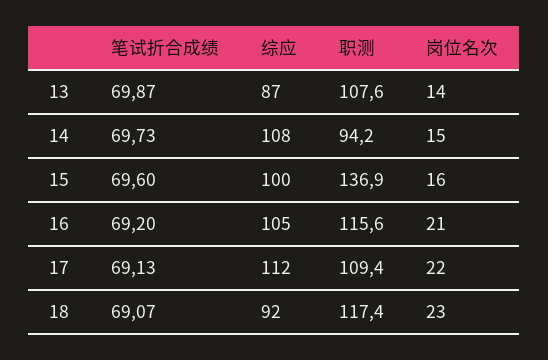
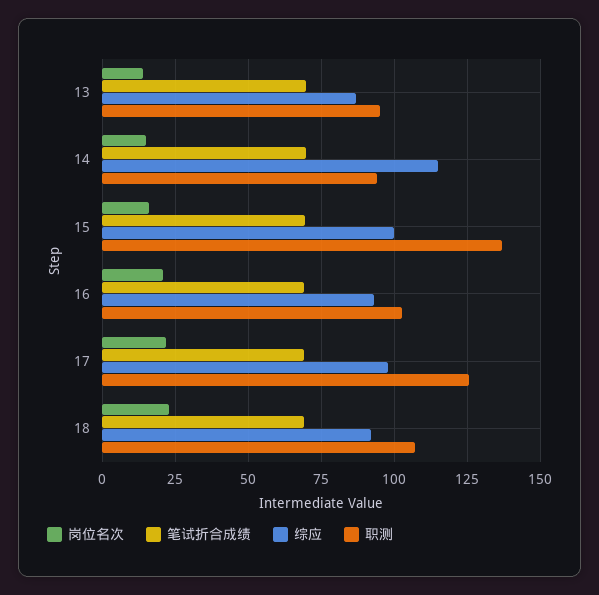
职测, 13: 107.6 -> 95
综应, 14: 108 -> 115
综应, 16: 105 -> 92.5
职测, 16: 115.6 -> 102.5
综应, 17: 112 -> 97.5
职测, 17: 109.4 -> 125
职测, 18: 117.4 -> 107.5

